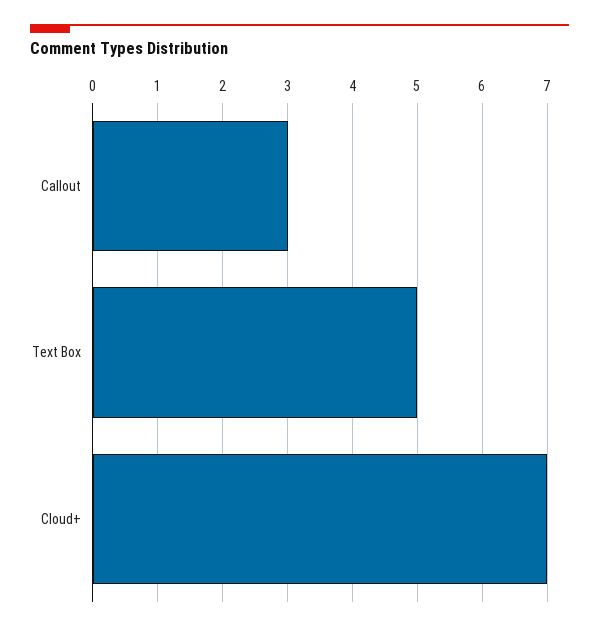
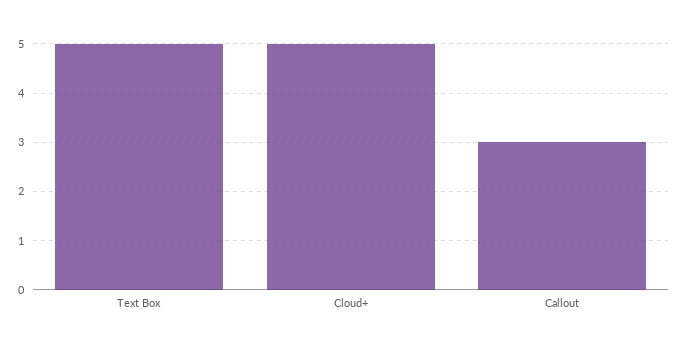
Cloud+: 7 -> 5

